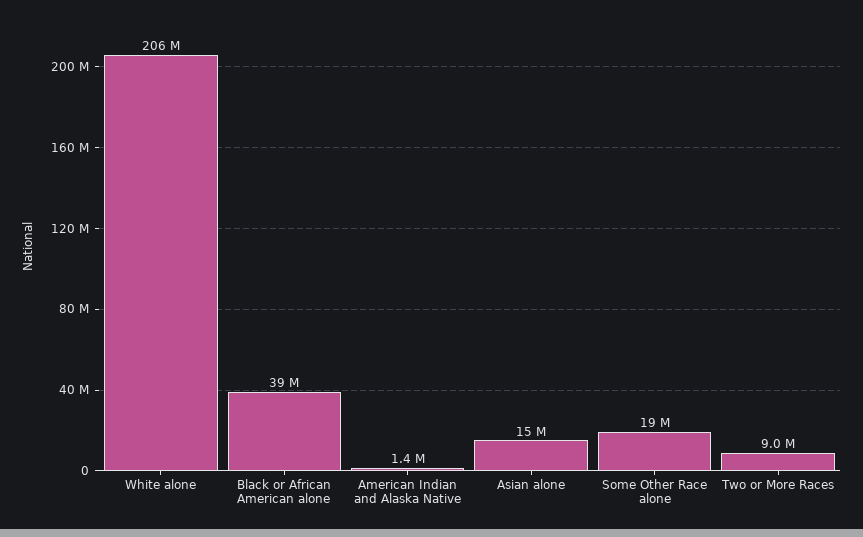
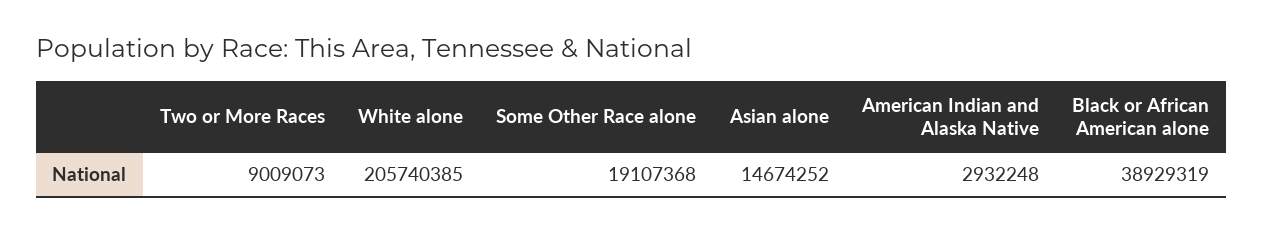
American Indian and Alaska Native: 1400000 -> 2932248

